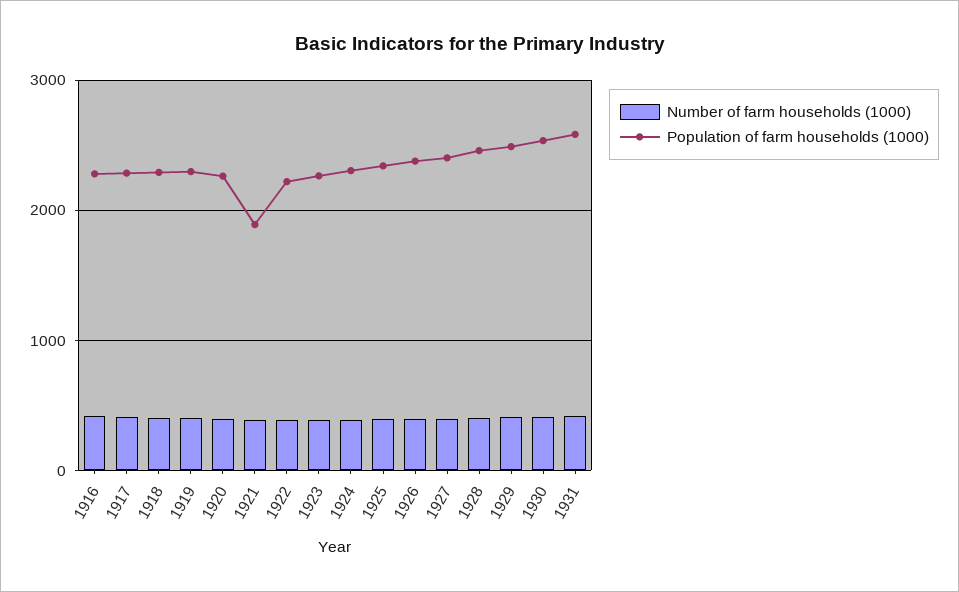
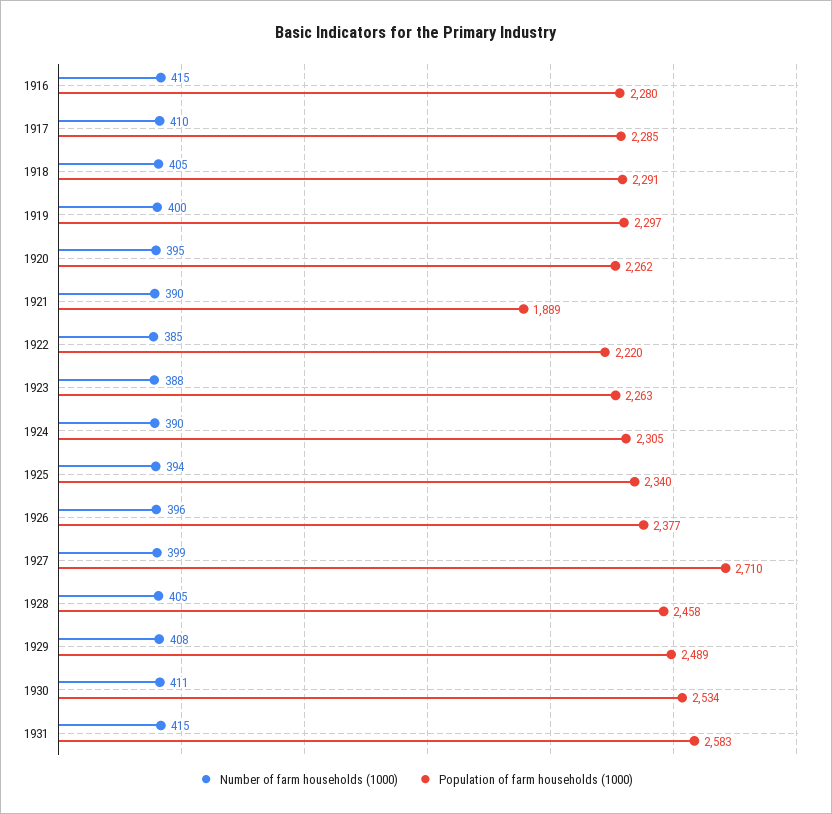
Population of farm households (1000), 1927: 2400 -> 2710

